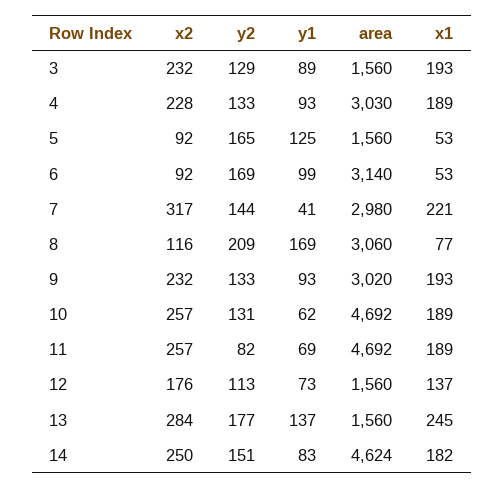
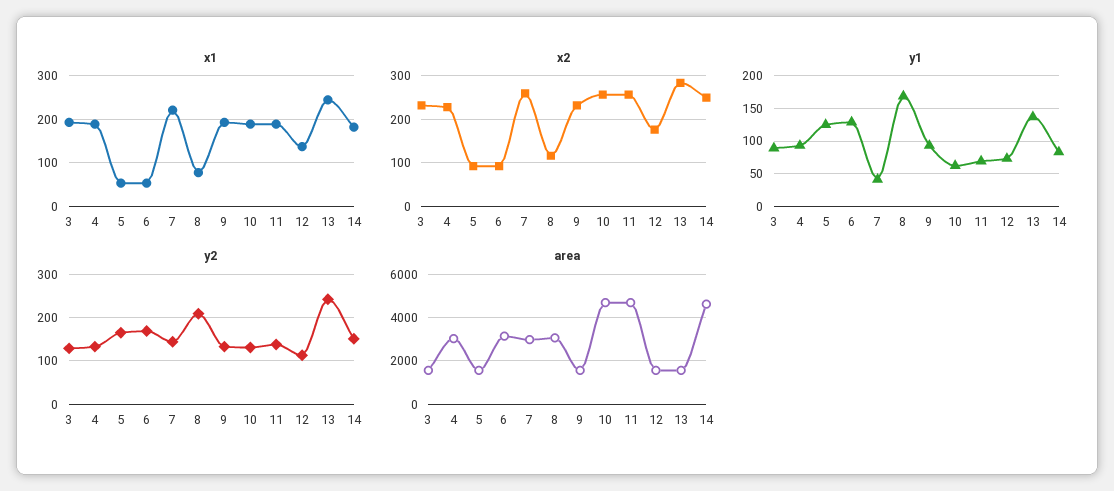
y1, 6: 99 -> 130
x2, 7: 317 -> 260
area, 9: 3020 -> 1500
y2, 11: 82 -> 140
y2, 13: 177 -> 240

